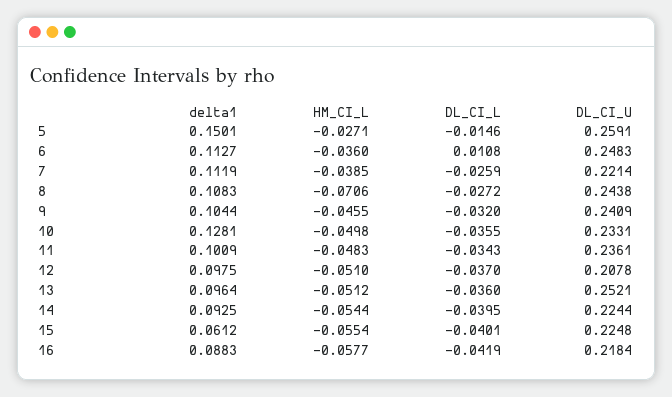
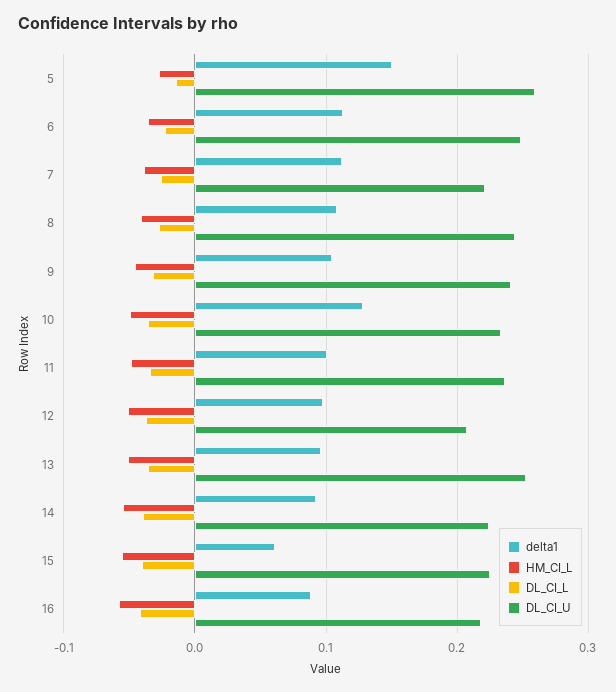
DL_CI_L, 6: 0.0108 -> -0.02
HM_CI_L, 8: -0.0706 -> -0.04

